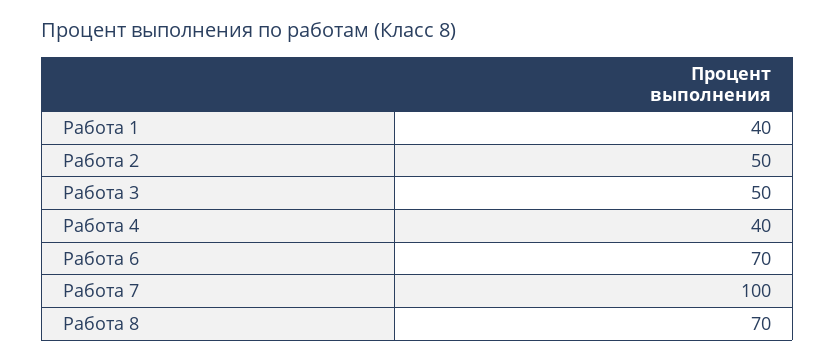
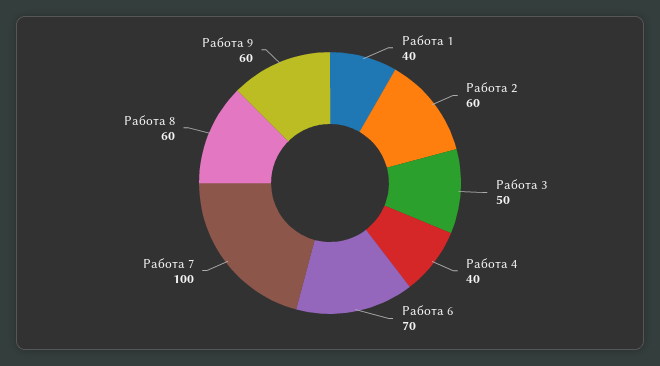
Работа 2: 50 -> 60
Работа 8: 70 -> 60
Работа 9: none -> 60

